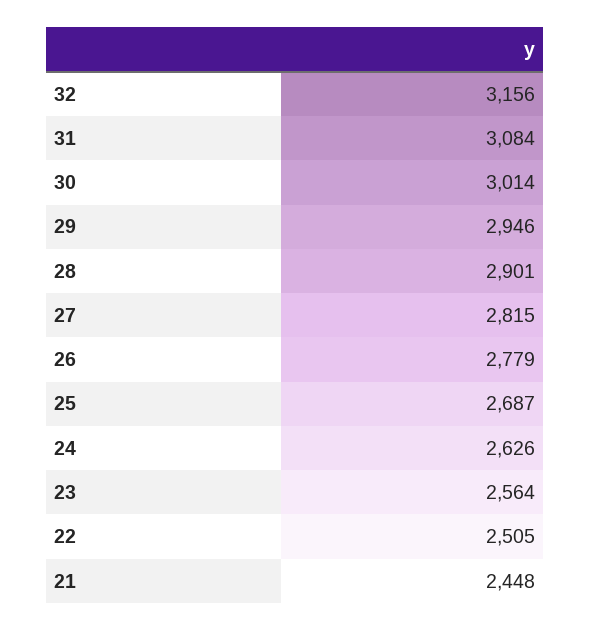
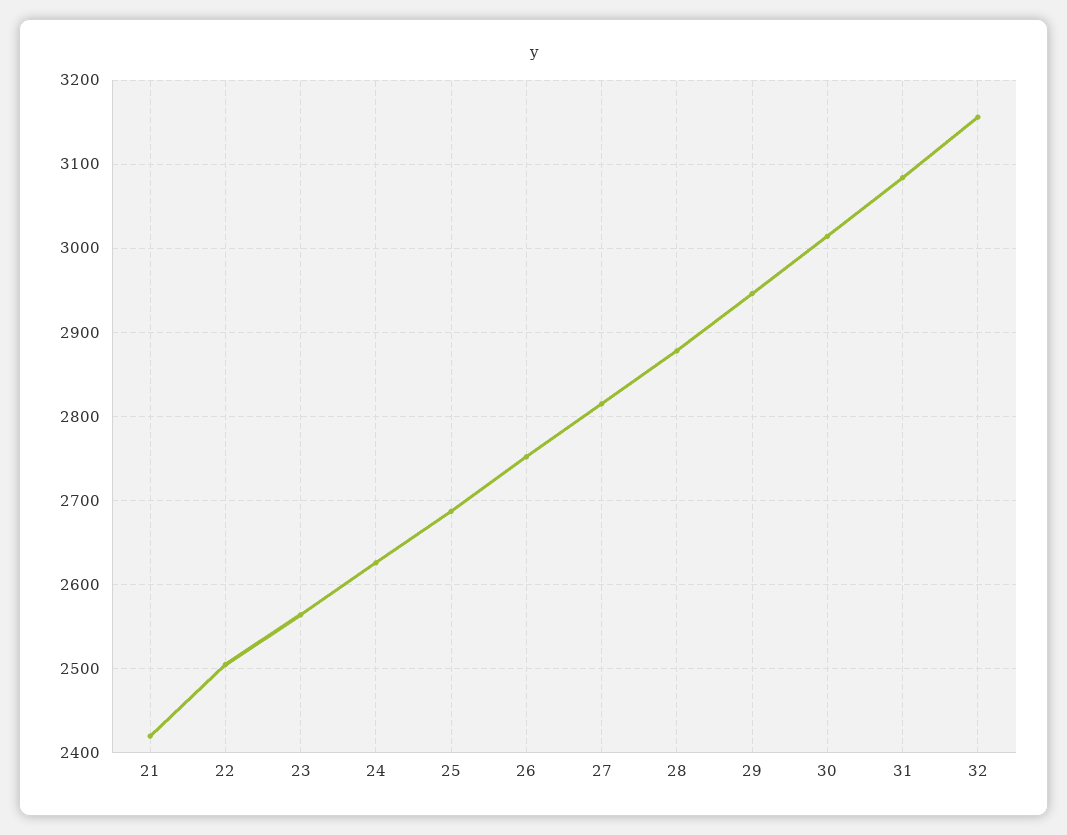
28: 2901 -> 2880
26: 2779 -> 2750
21: 2448 -> 2420

